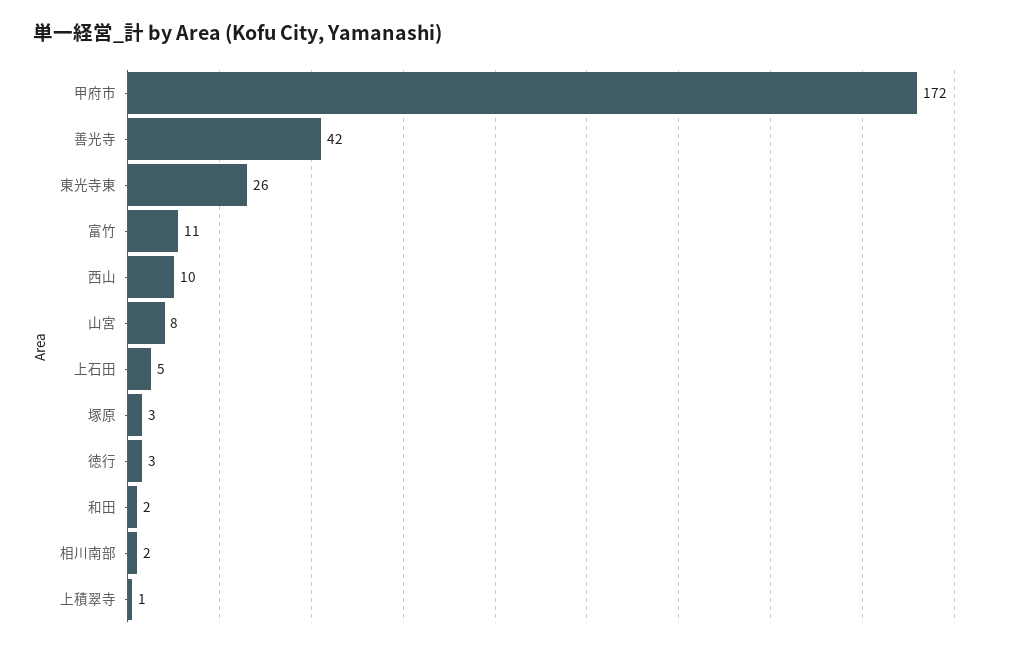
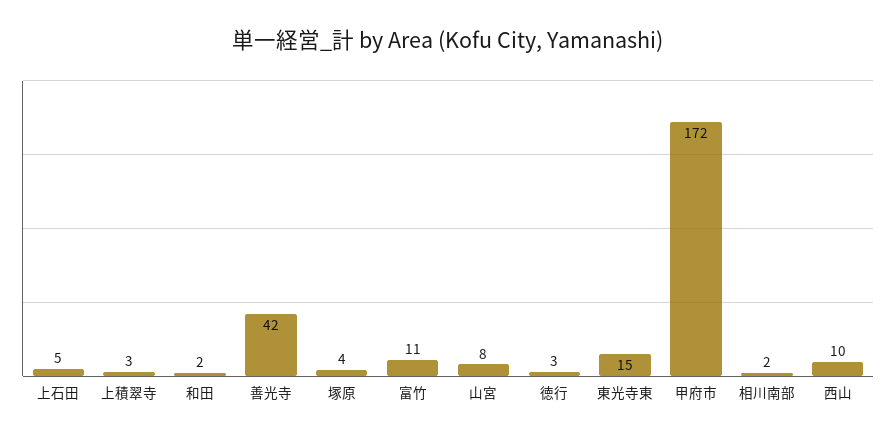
東光寺東: 26 -> 15
塚原: 3 -> 4
上積翠寺: 1 -> 3

